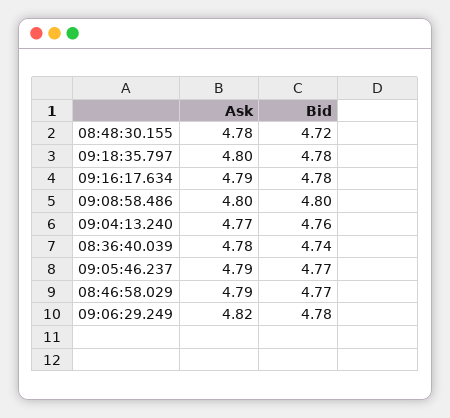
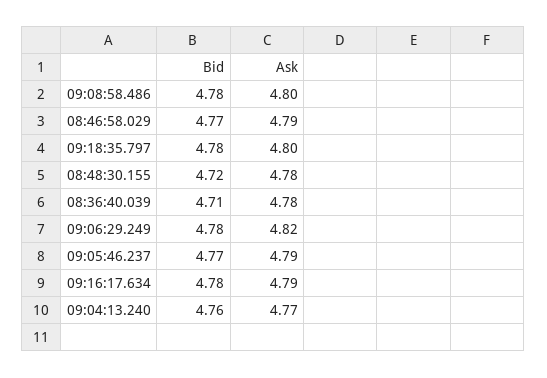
Bid, 09:08:58.486: 4.8 -> 4.78
Bid, 08:36:40.039: 4.74 -> 4.71

